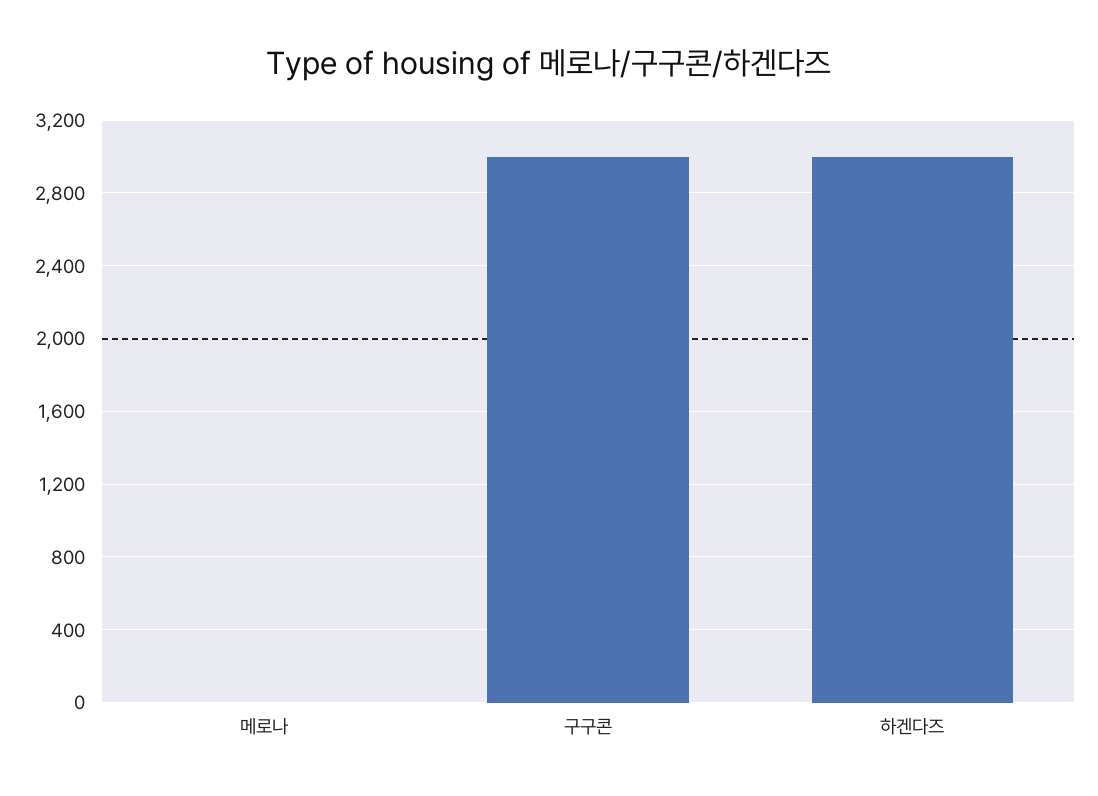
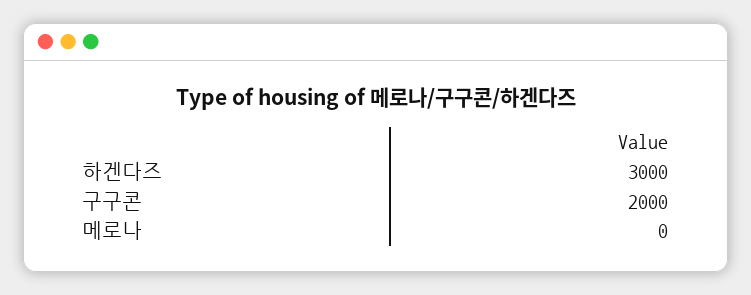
구구콘: 3000 -> 2000

